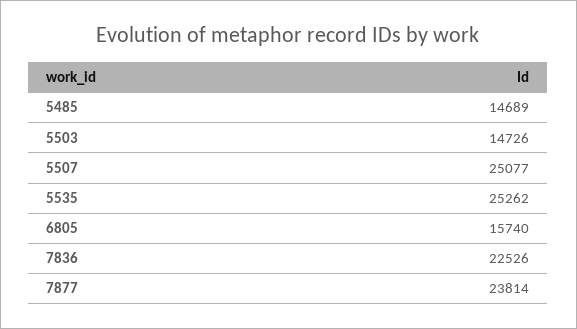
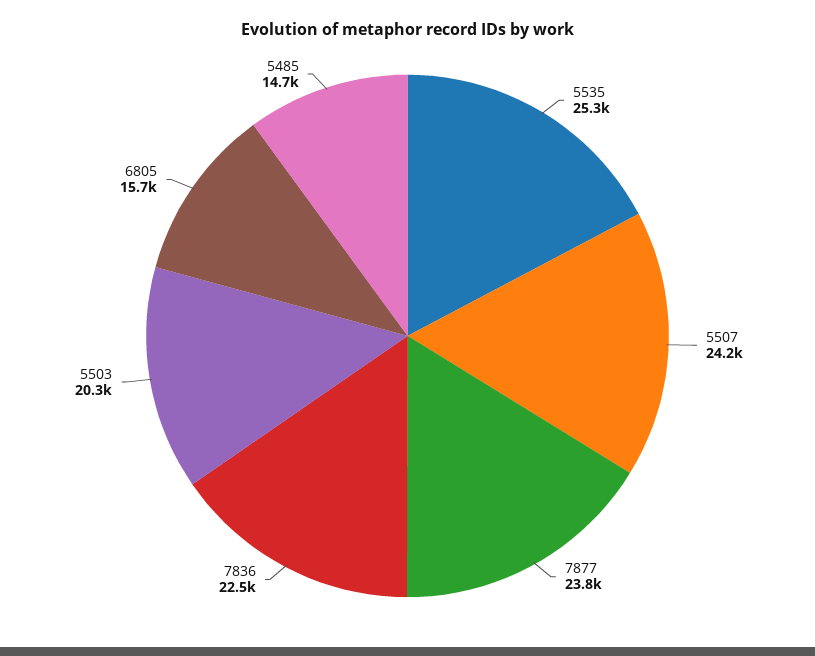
5503: 14726 -> 20300
5507: 25077 -> 24200

